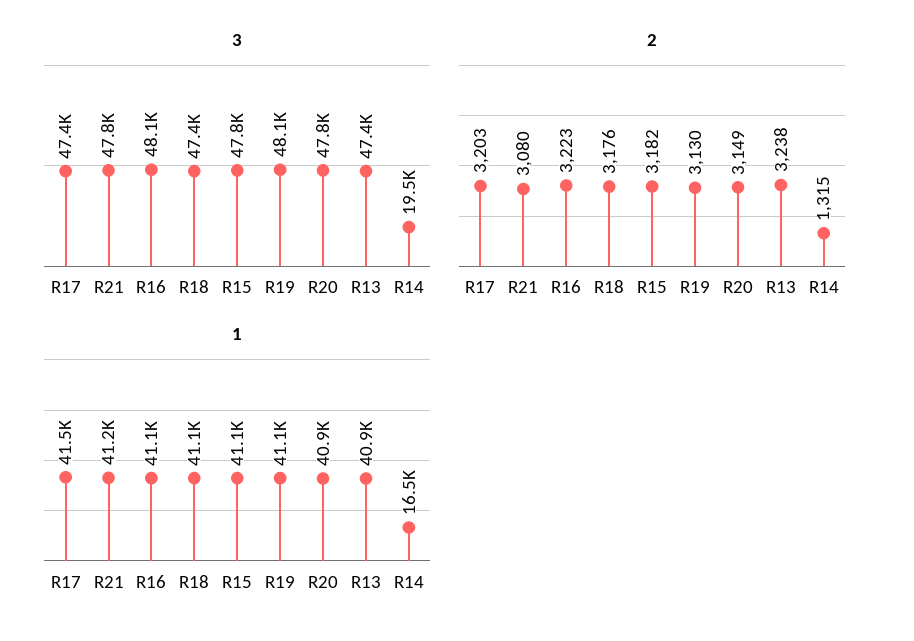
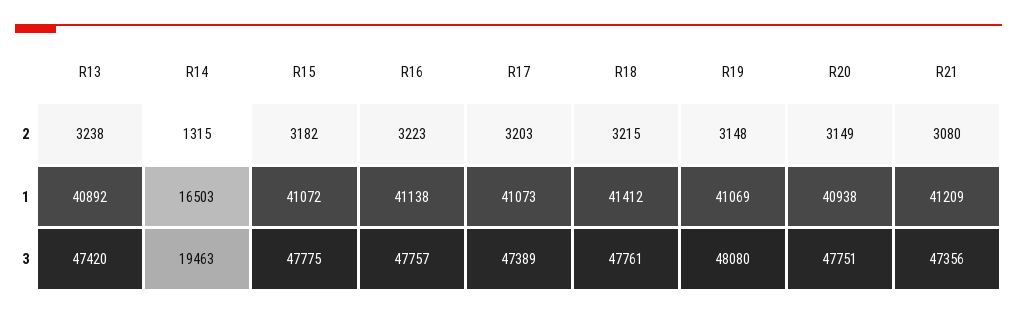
3, R21: 47800 -> 47356
3, R16: 48100 -> 47757
3, R18: 47400 -> 47761
2, R18: 3176 -> 3215
2, R19: 3130 -> 3148
1, R17: 41500 -> 41073
1, R18: 41100 -> 41412

